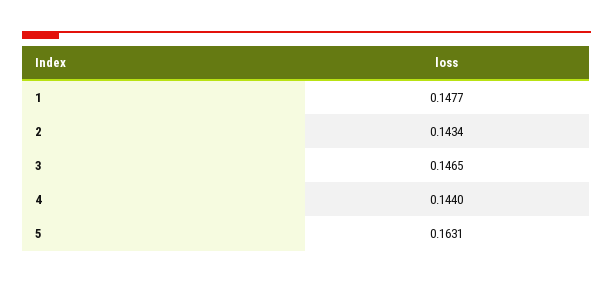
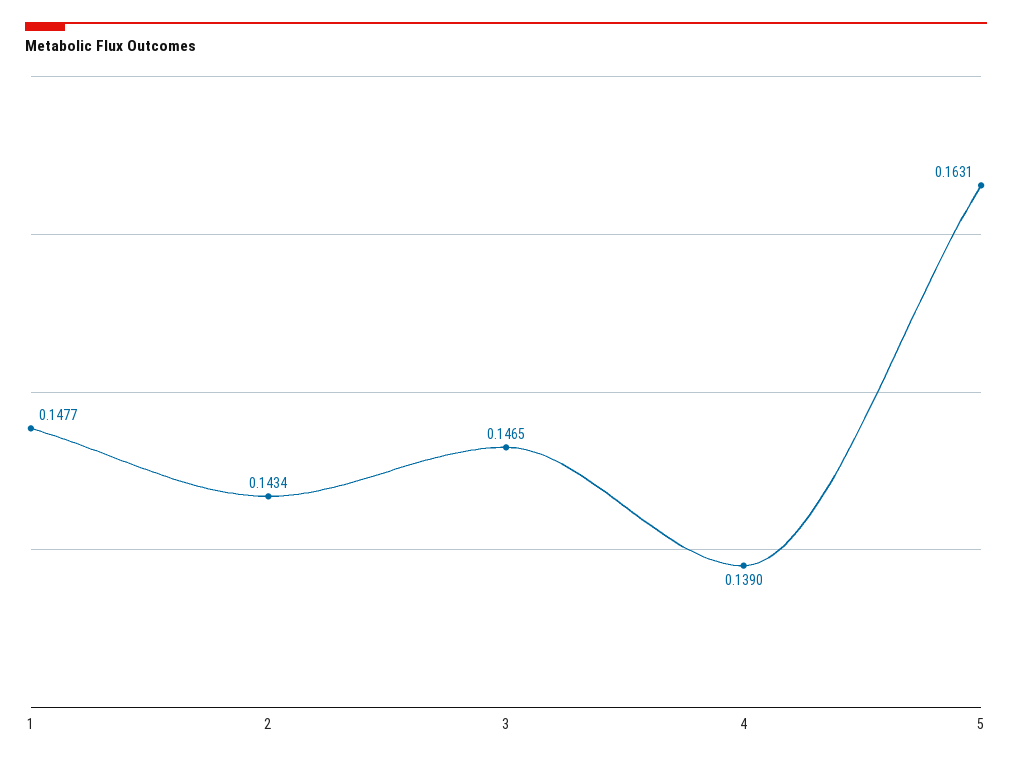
4: 0.144 -> 0.139

